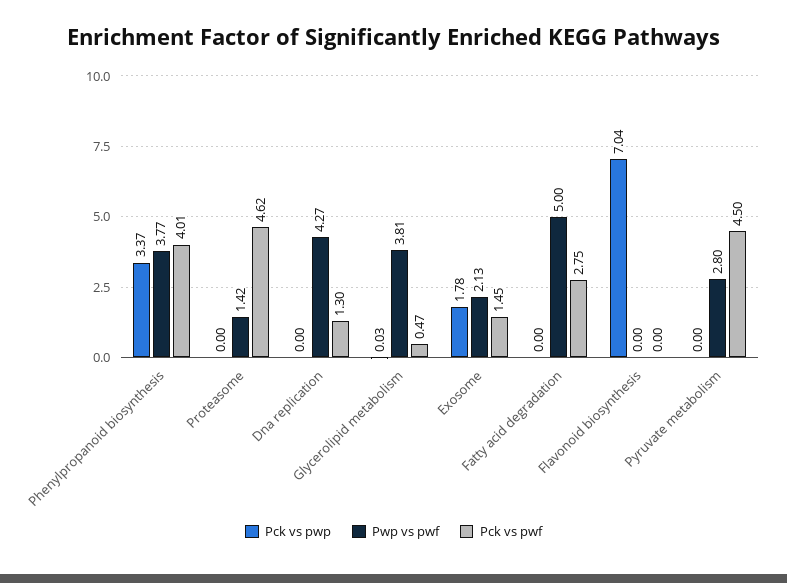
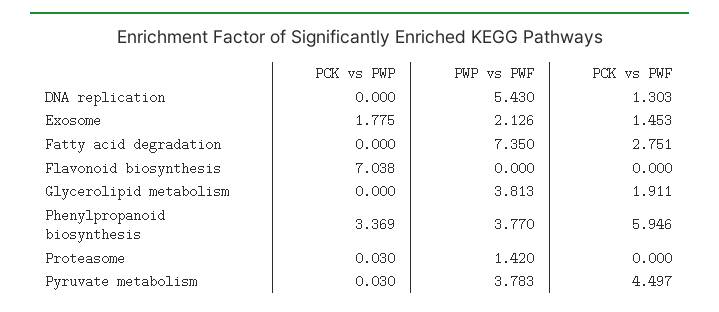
Pck vs pwf, Phenylpropanoid biosynthesis: 4.01 -> 5.946
Pck vs pwp, Proteasome: 0 -> 0.03
Pck vs pwf, Proteasome: 4.62 -> 0
Pwp vs pwf, Dna replication: 4.27 -> 5.43
Pck vs pwp, Glycerolipid metabolism: 0.03 -> 0
Pck vs pwf, Glycerolipid metabolism: 0.47 -> 1.911
Pwp vs pwf, Fatty acid degradation: 5 -> 7.35
Pck vs pwp, Pyruvate metabolism: 0 -> 0.03
Pwp vs pwf, Pyruvate metabolism: 2.8 -> 3.783

